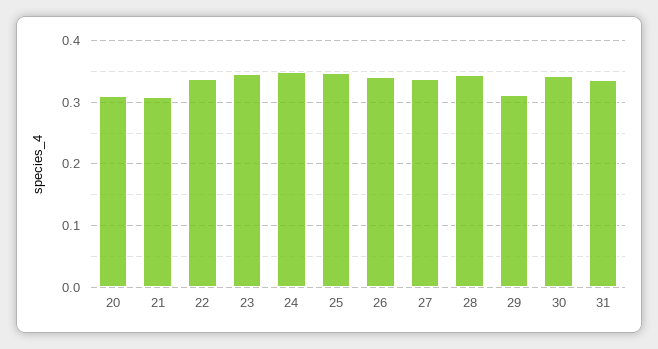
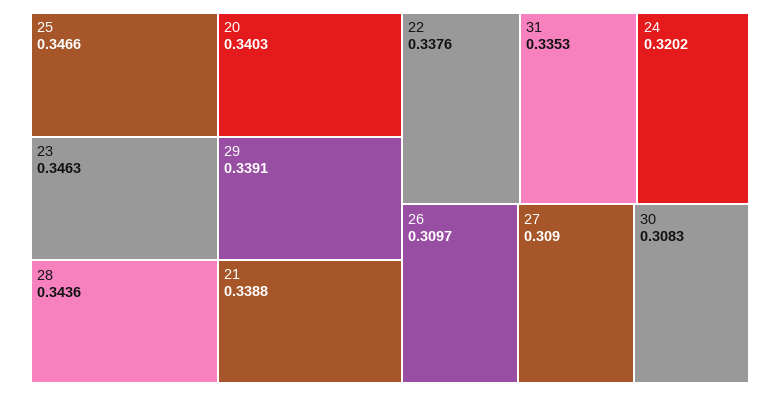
20: 0.31 -> 0.3403
21: 0.31 -> 0.3388
24: 0.35 -> 0.3202
26: 0.34 -> 0.3097
27: 0.34 -> 0.309
29: 0.31 -> 0.3391
30: 0.34 -> 0.3083

